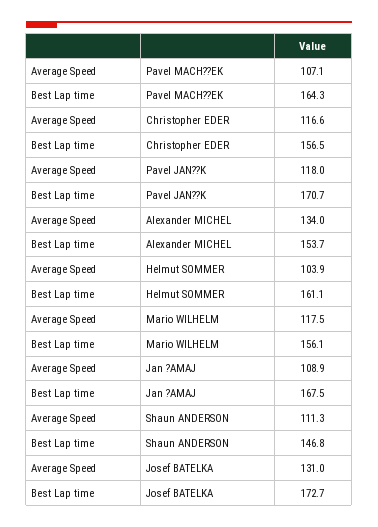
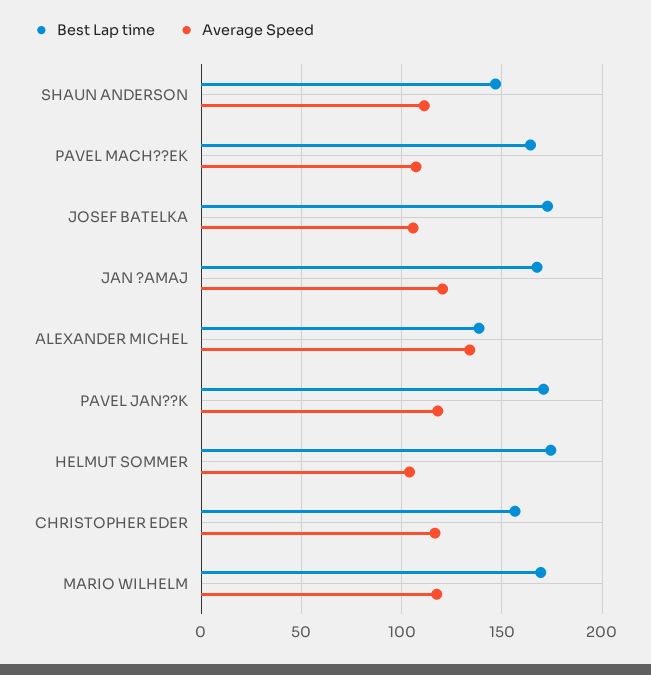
Best Lap time, Alexander MICHEL: 153.7 -> 140
Best Lap time, Helmut SOMMER: 161.1 -> 175
Best Lap time, Mario WILHELM: 156.1 -> 170
Average Speed, Jan ?AMAJ: 108.9 -> 120
Average Speed, Josef BATELKA: 131 -> 105

